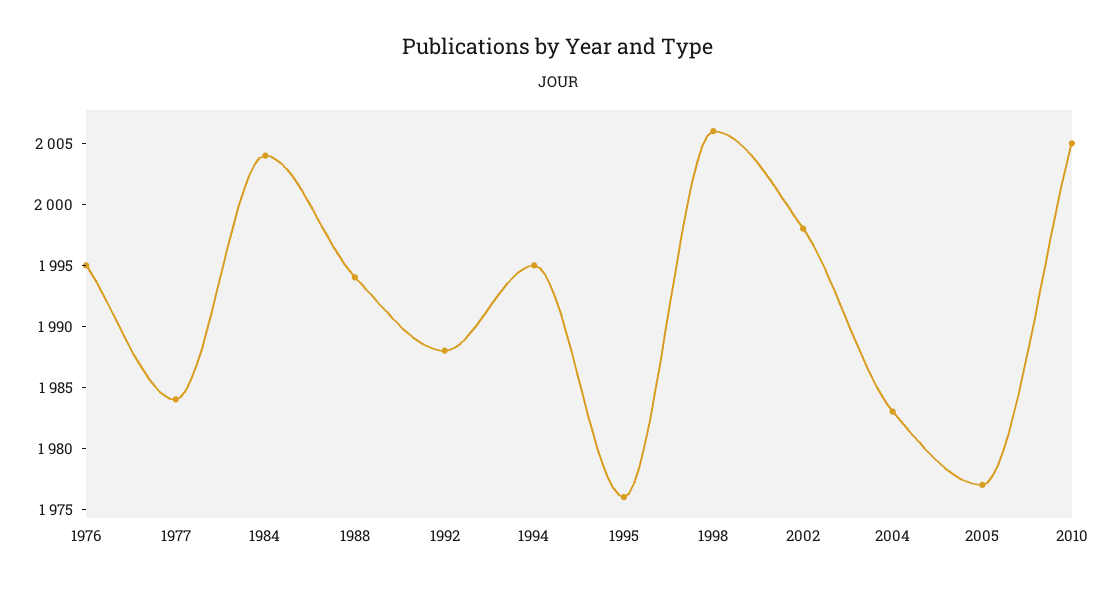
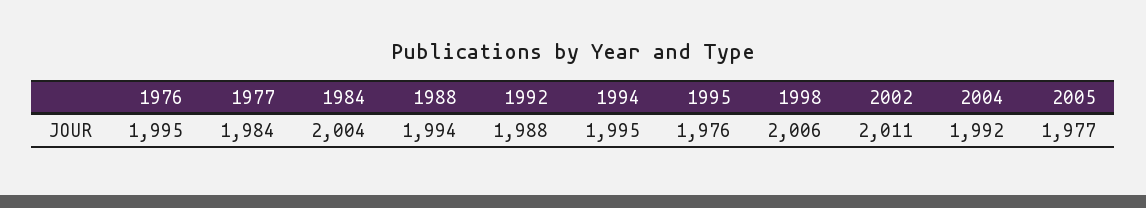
2002: 1998 -> 2011
2004: 1983 -> 1992
2010: 2005 -> none

